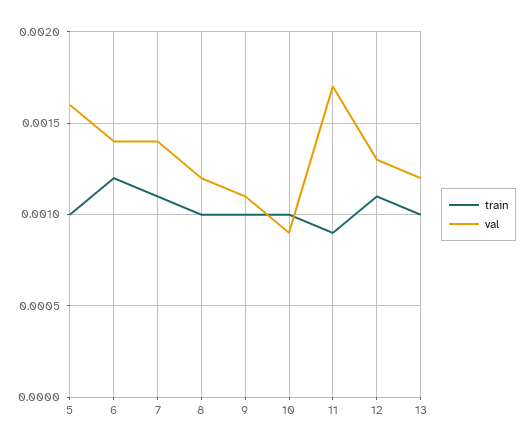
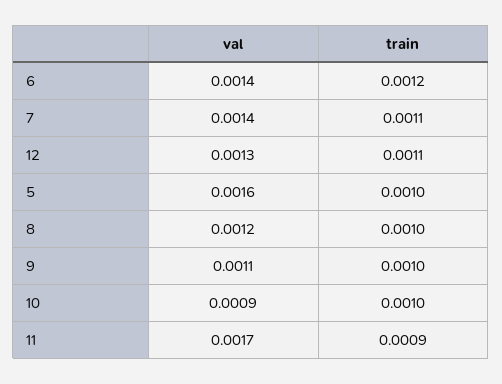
train, 13: 0.001 -> none
val, 13: 0.0012 -> none

